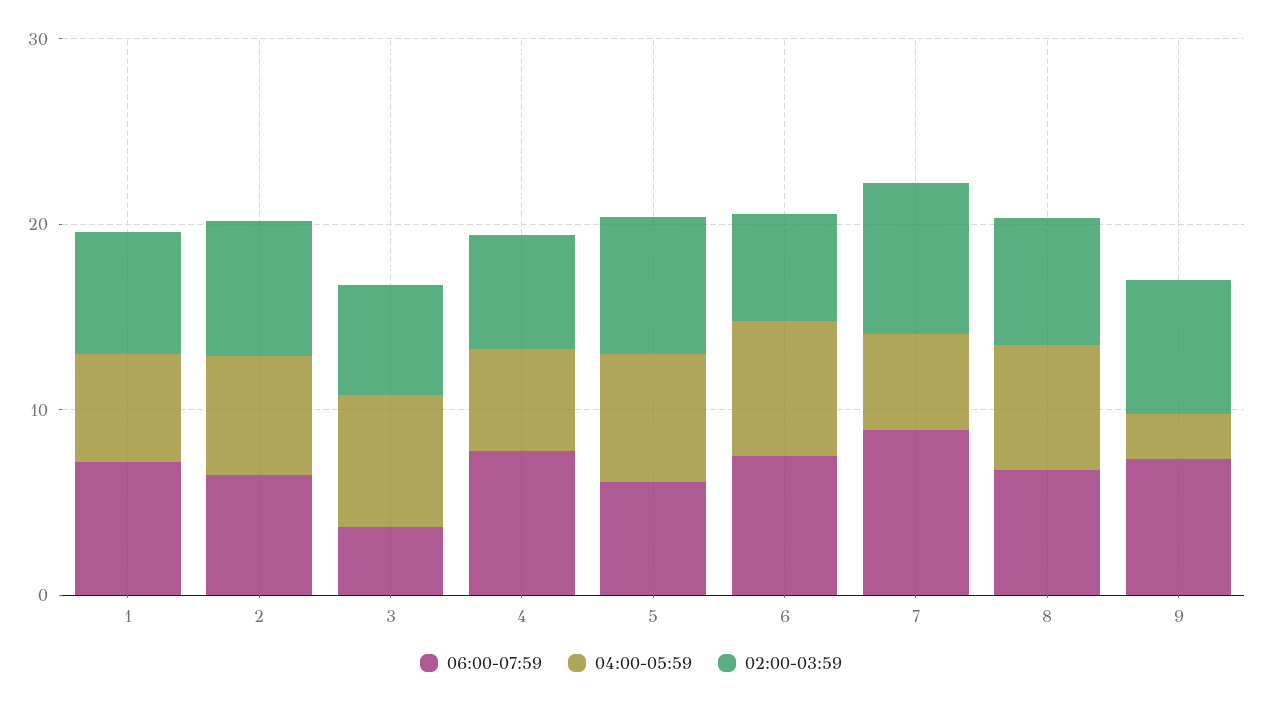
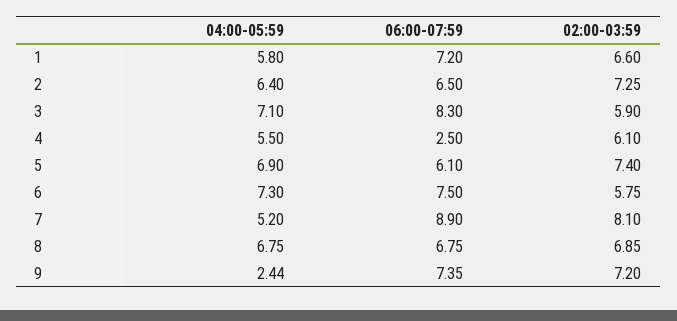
06:00-07:59, 3: 4 -> 8.3
06:00-07:59, 4: 8 -> 2.5

